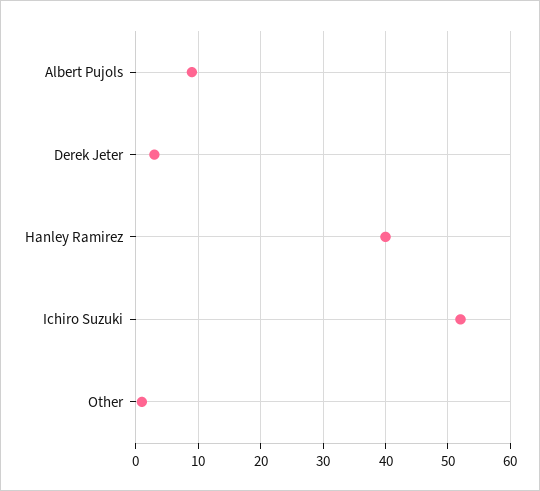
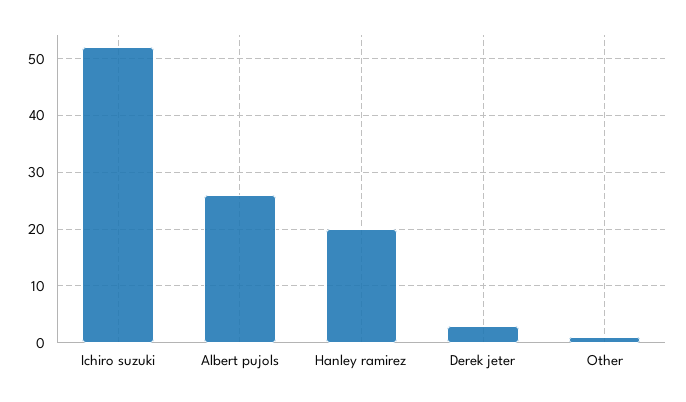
Albert Pujols: 9 -> 25
Hanley Ramirez: 40 -> 20

